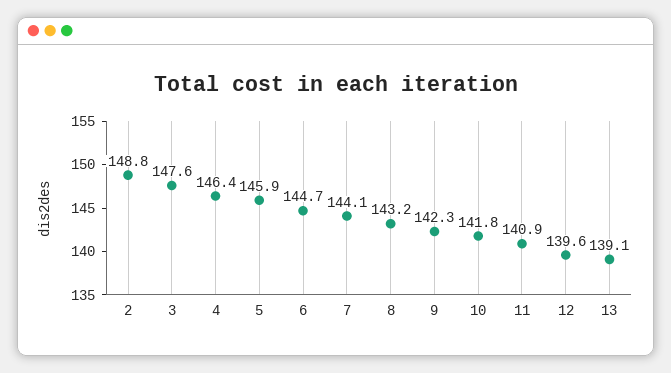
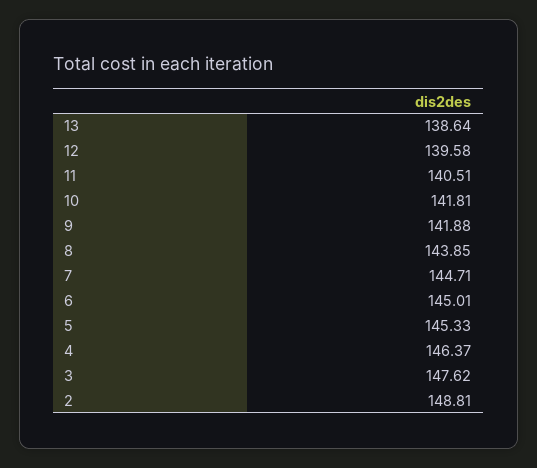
5: 145.9 -> 145.33
6: 144.7 -> 145.01
7: 144.1 -> 144.71
8: 143.2 -> 143.85
9: 142.3 -> 141.88
11: 140.9 -> 140.51
13: 139.1 -> 138.64

